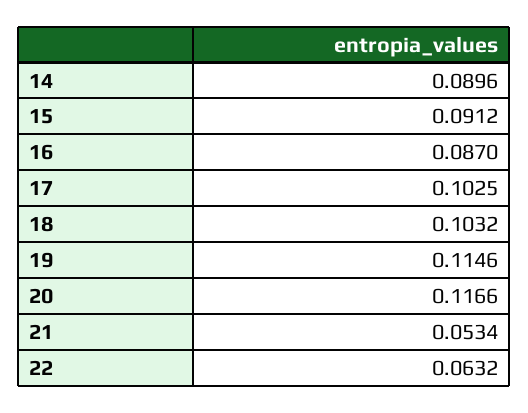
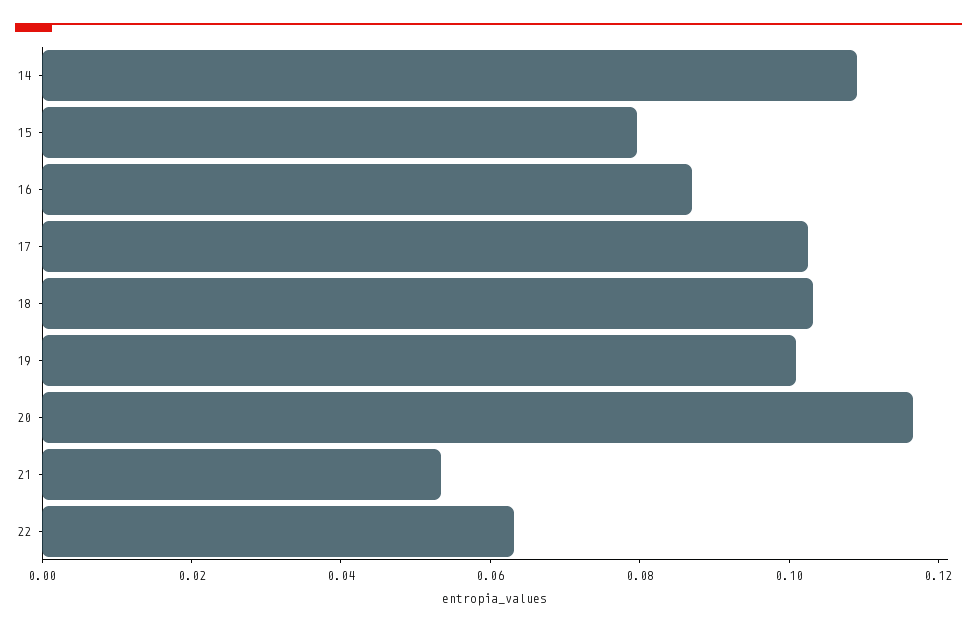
14: 0.0896 -> 0.11
15: 0.0912 -> 0.08
19: 0.1146 -> 0.1

